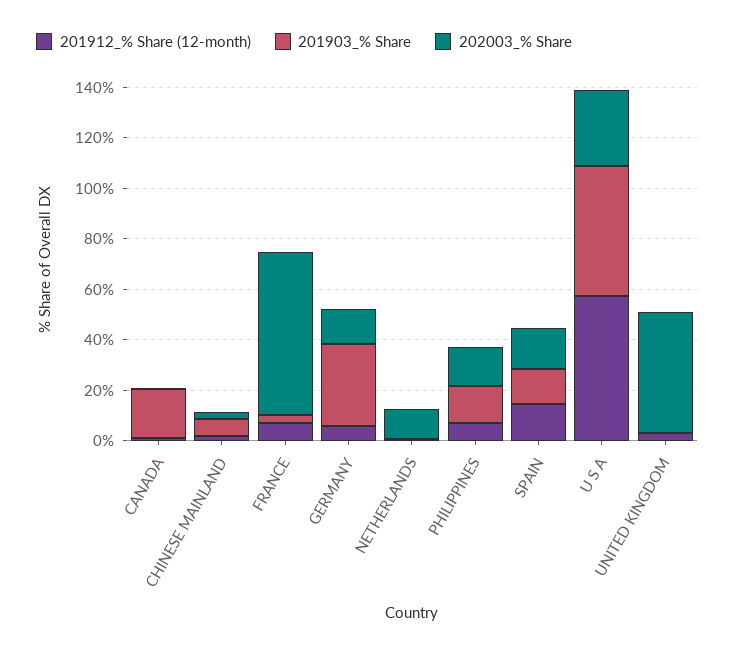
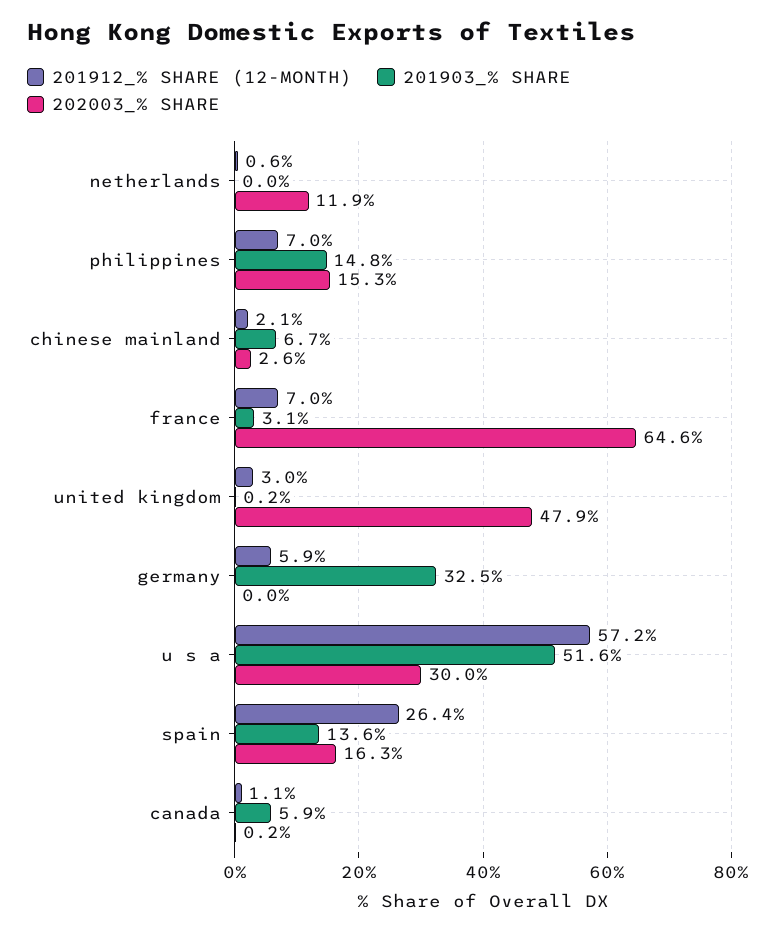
201903_% Share, CANADA: 20 -> 5.9
202003_% Share, GERMANY: 15 -> 0
201912_% Share (12-month), SPAIN: 15 -> 26.4

